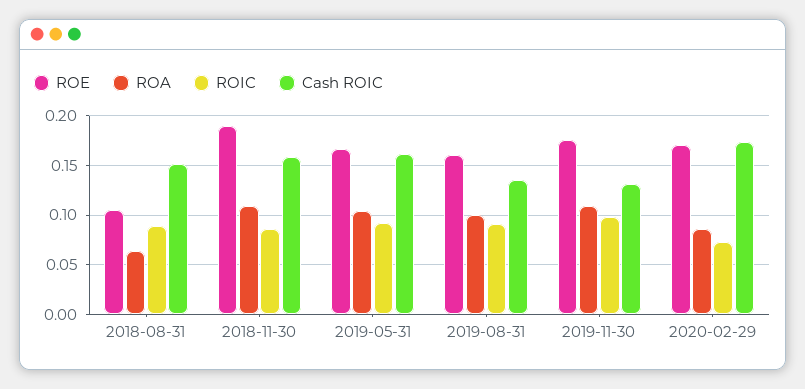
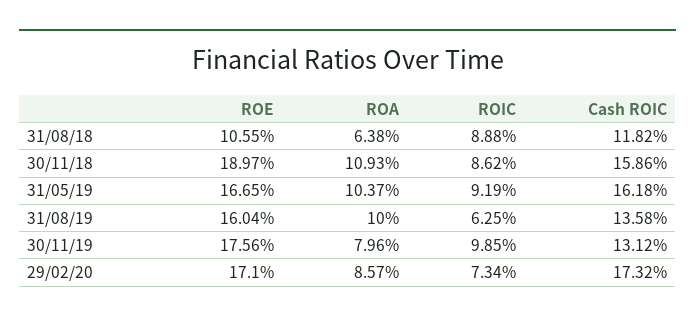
Cash ROIC, 2018-08-31: 0.15 -> 0.1182
ROIC, 2019-08-31: 0.09 -> 0.0625
ROA, 2019-11-30: 0.11 -> 0.0796

